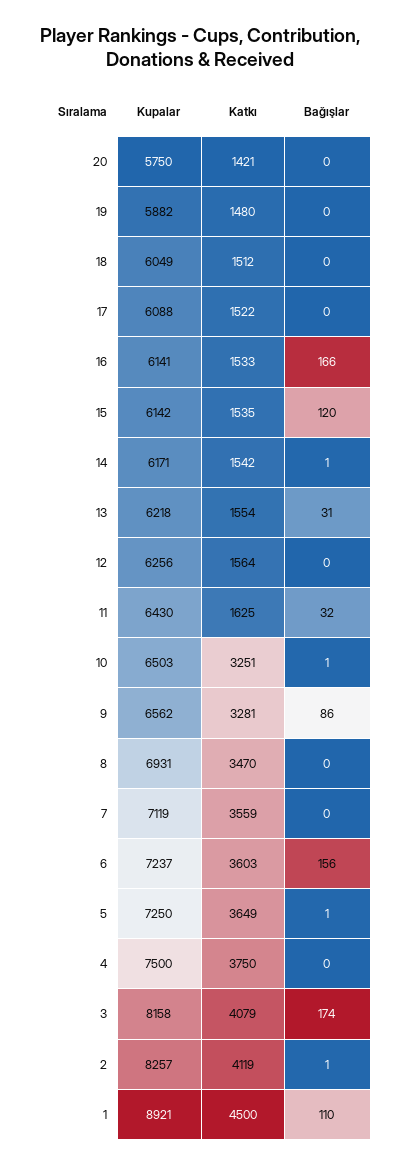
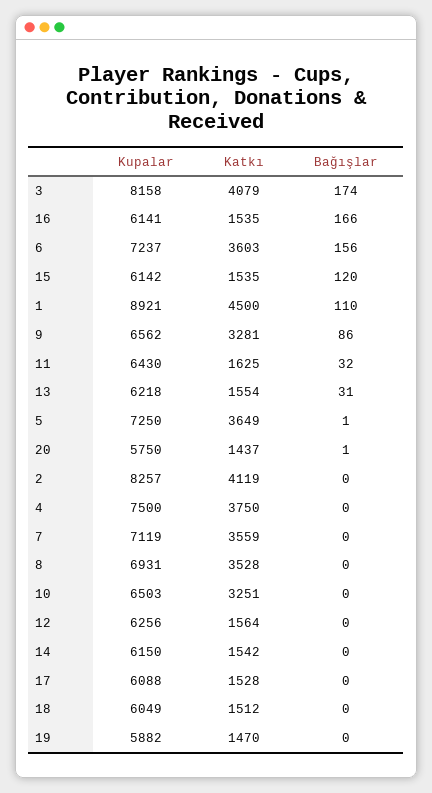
Katkı, 20: 1421 -> 1437
Bağışlar, 20: 0 -> 1
Katkı, 19: 1480 -> 1470
Katkı, 17: 1522 -> 1528
Katkı, 16: 1533 -> 1535
Kupalar, 14: 6171 -> 6150
Bağışlar, 14: 1 -> 0
Bağışlar, 10: 1 -> 0
Katkı, 8: 3470 -> 3528
Bağışlar, 2: 1 -> 0

